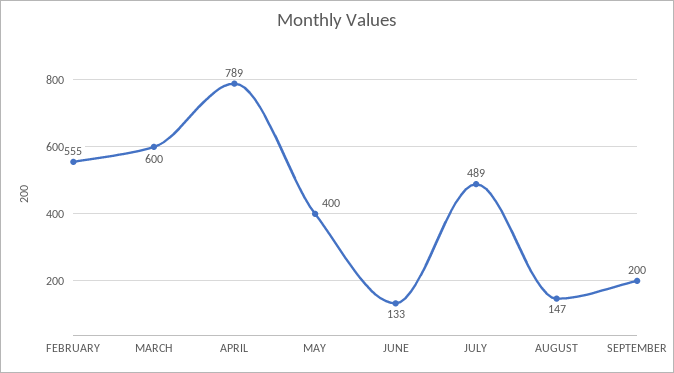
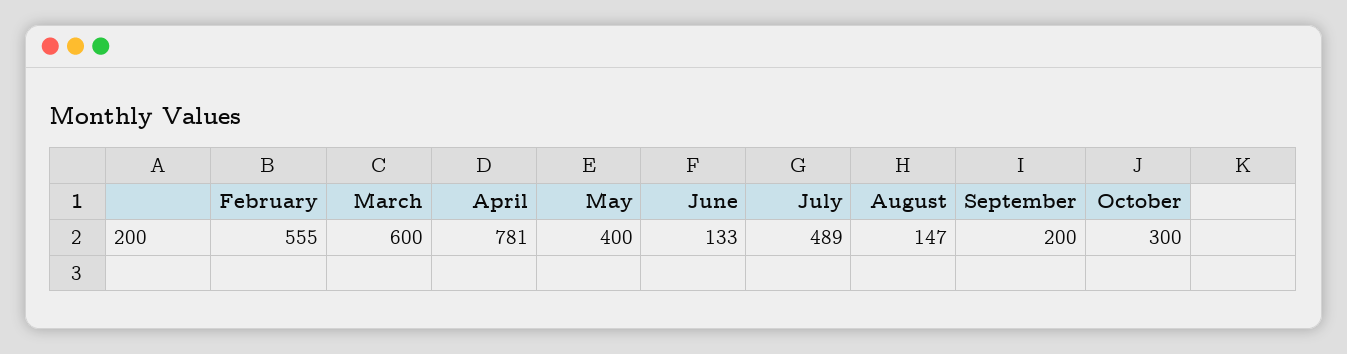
APRIL: 789 -> 781
October: none -> 300

